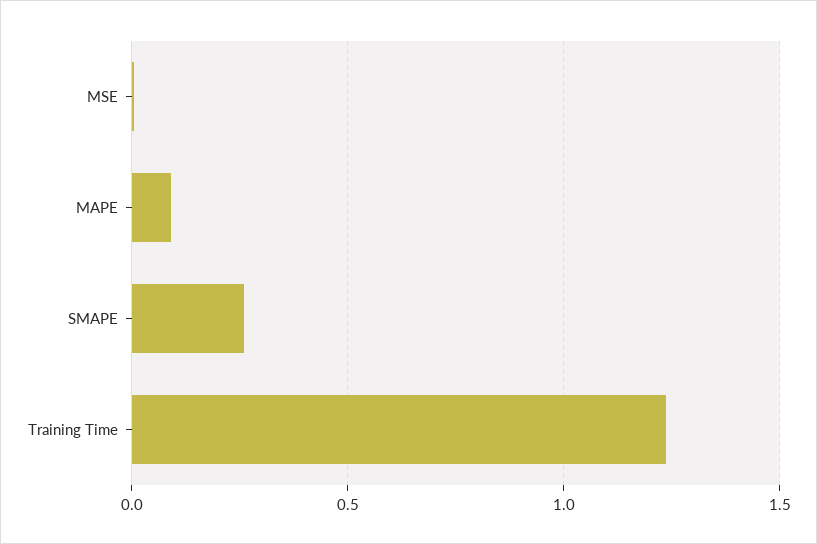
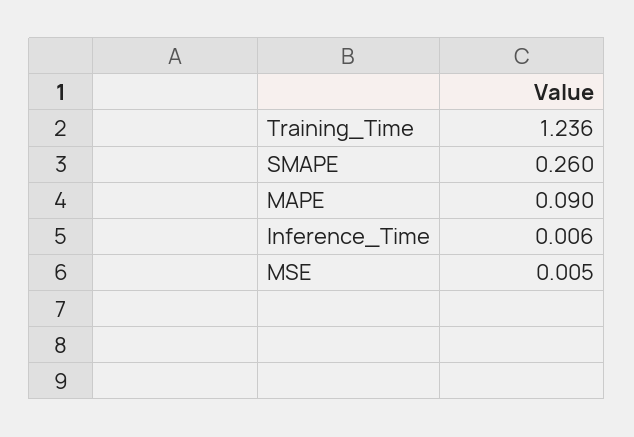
Inference_Time: none -> 0.006

